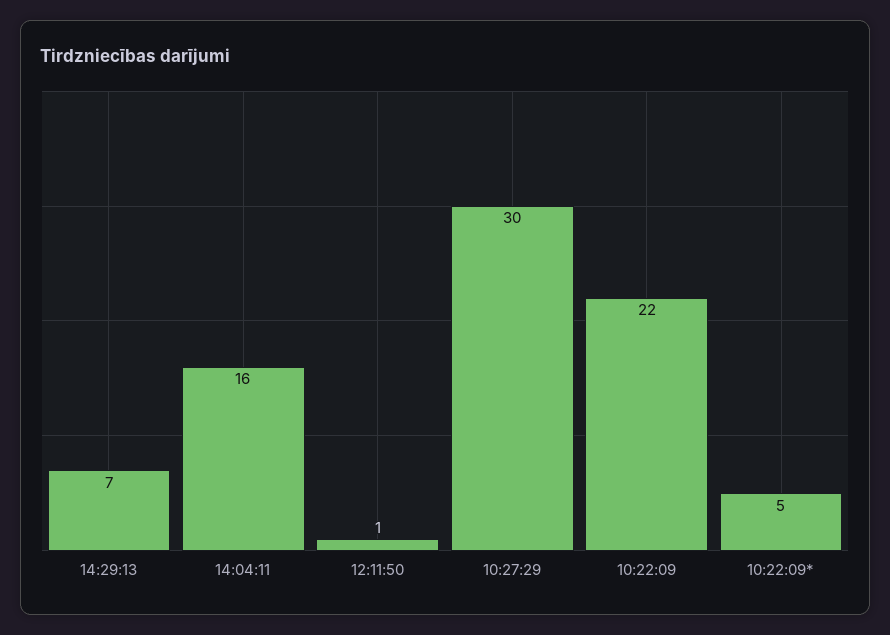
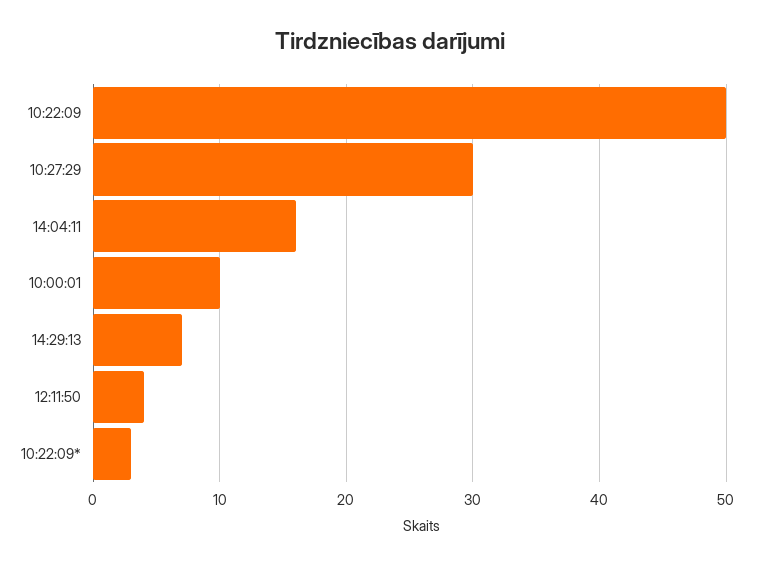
12:11:50: 1 -> 4
10:22:09: 22 -> 50
10:22:09*: 5 -> 3
10:00:01: none -> 10

